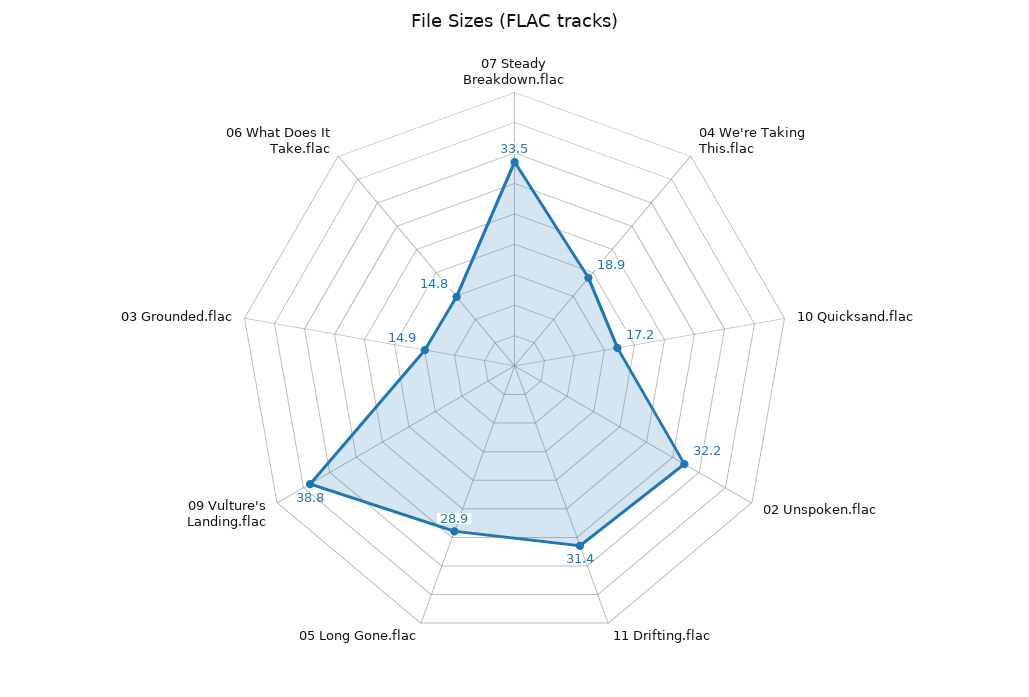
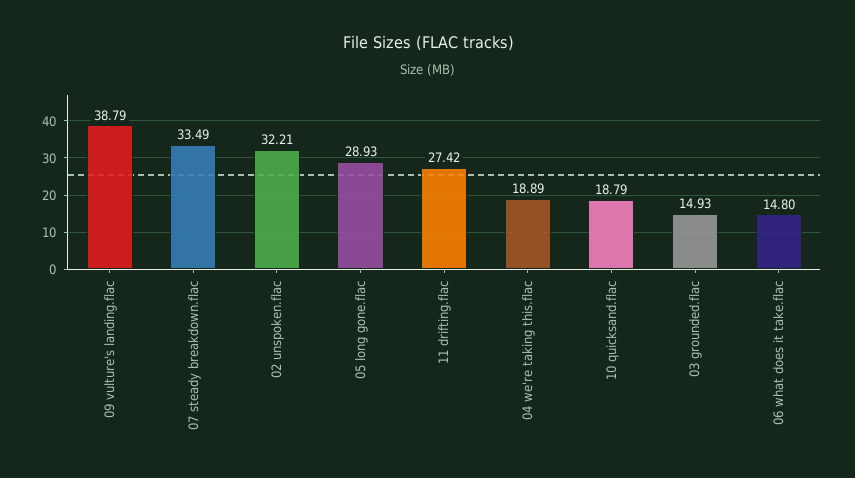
10 Quicksand.flac: 17.2 -> 18.79
11 Drifting.flac: 31.4 -> 27.42

